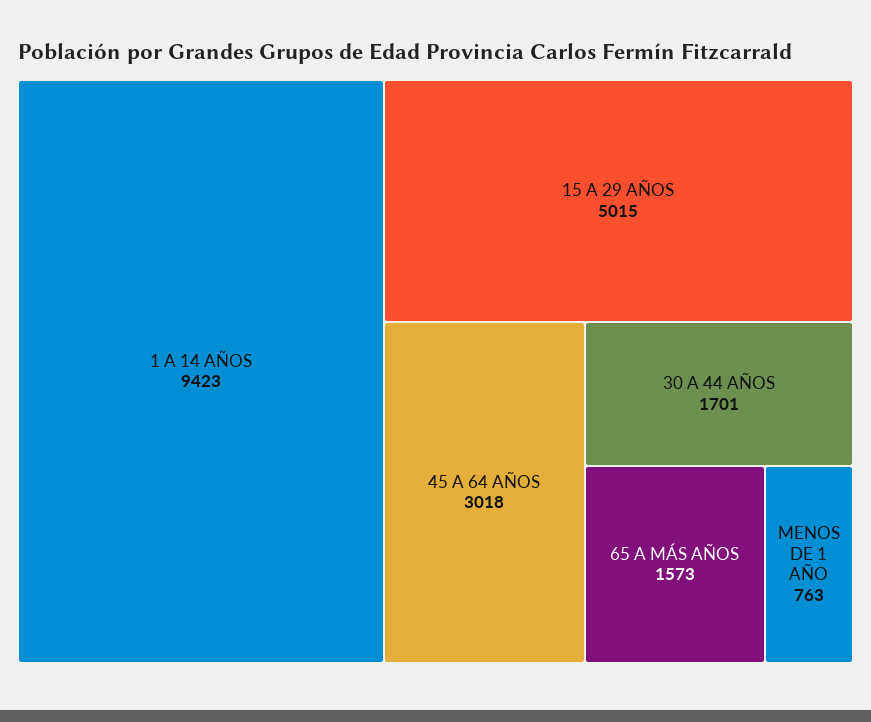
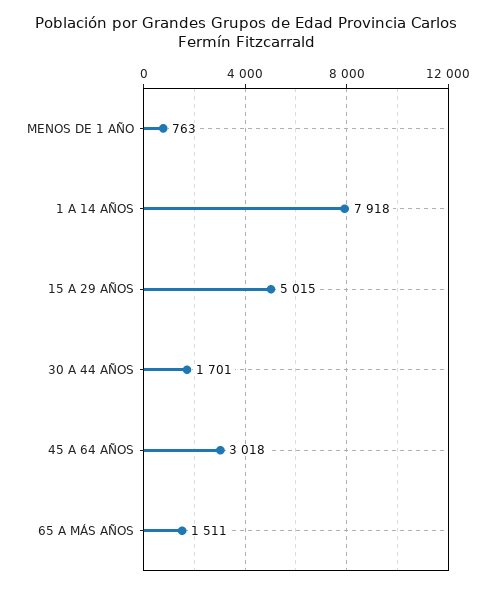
1 A 14 AÑOS: 9423 -> 7918
65 A MÁS AÑOS: 1573 -> 1511

